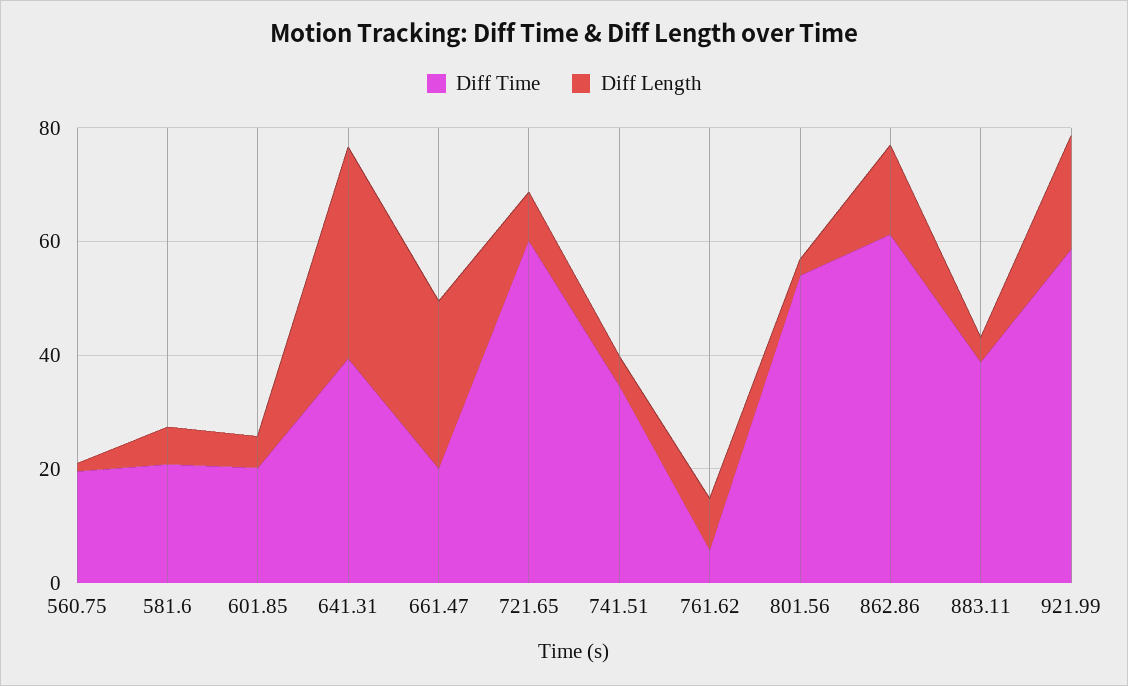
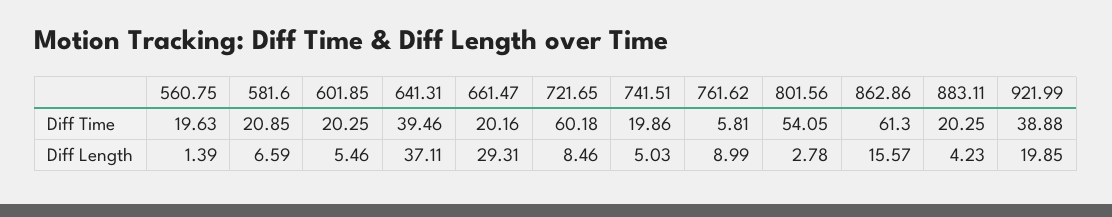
Diff Time, 741.51: 35 -> 19.86
Diff Time, 883.11: 40 -> 20.25
Diff Time, 921.99: 60 -> 38.88

